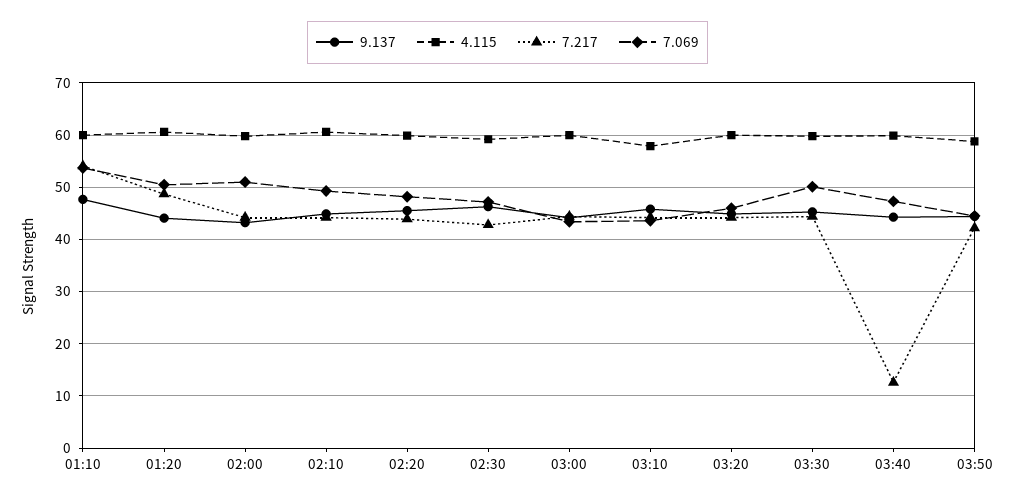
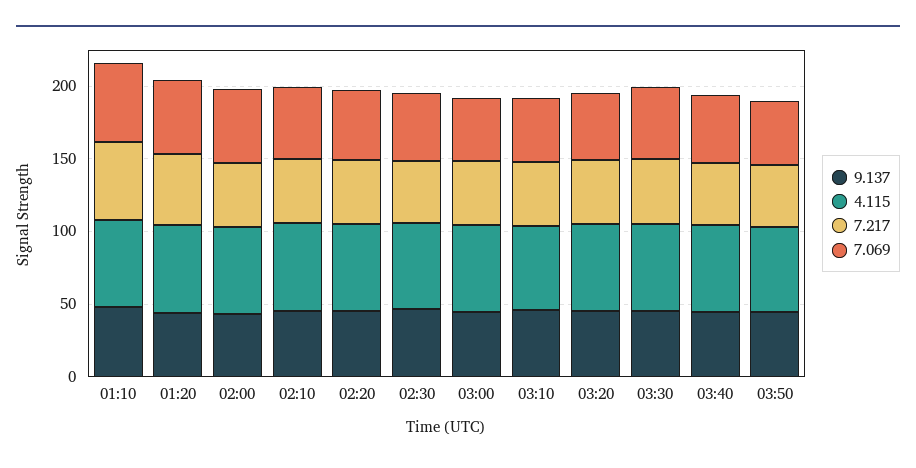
7.217, 03:40: 12 -> 40

